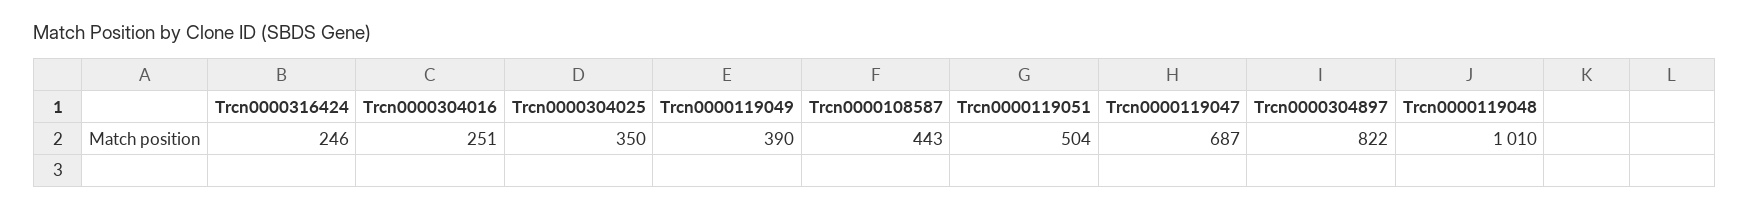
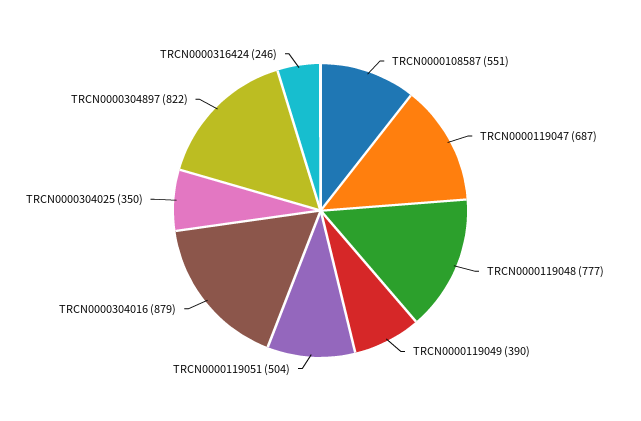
Trcn0000304016: 251 -> 879
Trcn0000108587: 443 -> 551
Trcn0000119048: 1010 -> 777

